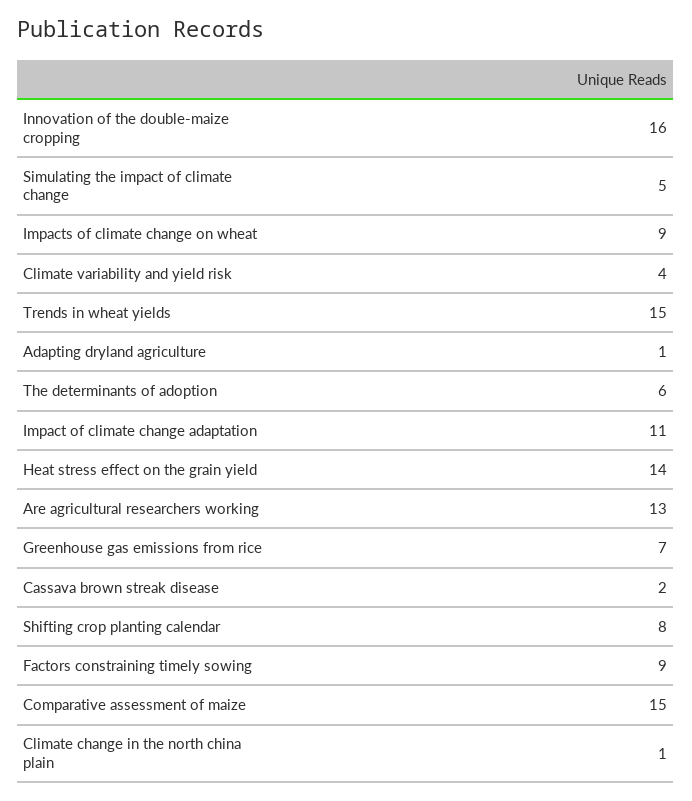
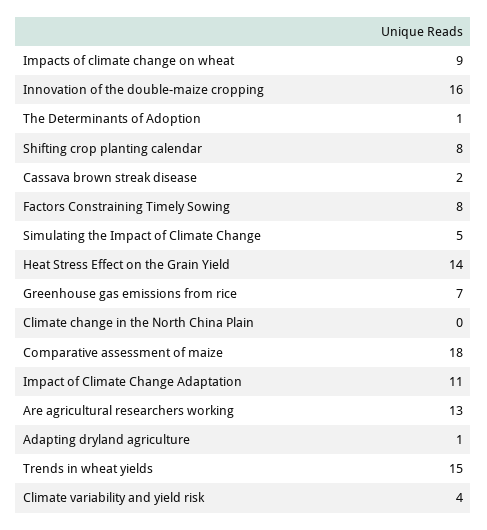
The determinants of adoption: 6 -> 1
Factors constraining timely sowing: 9 -> 8
Comparative assessment of maize: 15 -> 18
Climate change in the north china plain: 1 -> 0

